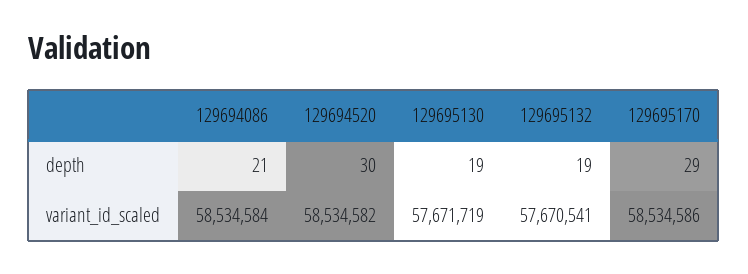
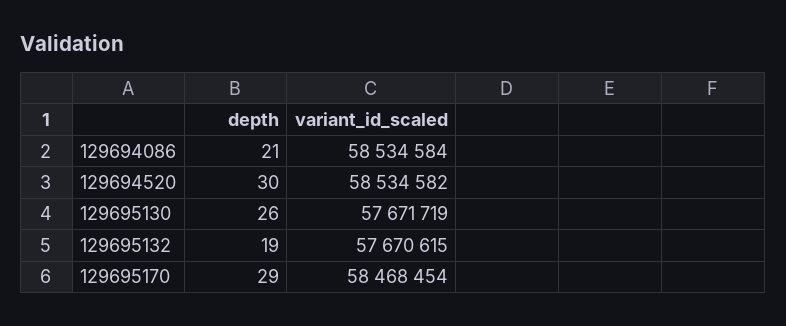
129695130, depth: 19 -> 26
129695132, variant_id_scaled: 57670541 -> 57670615
129695170, variant_id_scaled: 58534586 -> 58468454

